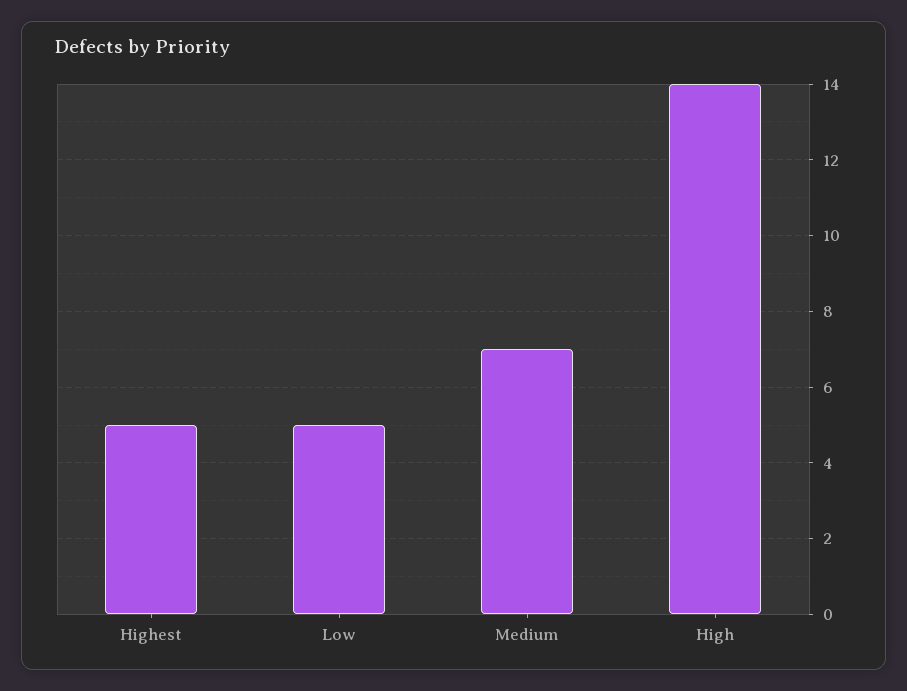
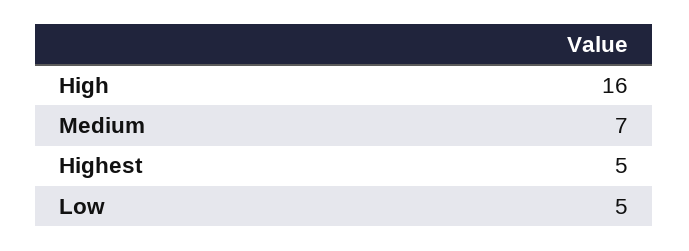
High: 14 -> 16

